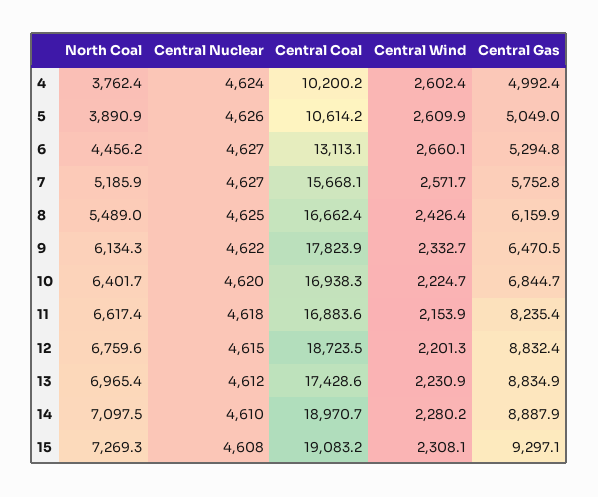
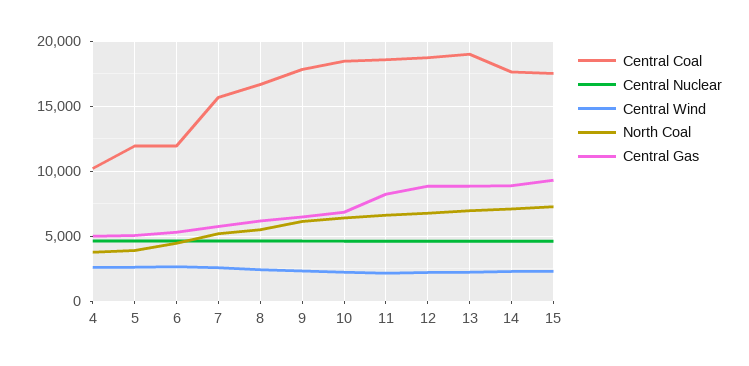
Central Coal, 5: 10614.2 -> 12000
Central Coal, 6: 13113.1 -> 12000
Central Coal, 10: 16938.3 -> 18500
Central Coal, 11: 16883.6 -> 18500
Central Coal, 13: 17428.6 -> 19000
Central Coal, 14: 18970.7 -> 17500
Central Coal, 15: 19083.2 -> 17500

